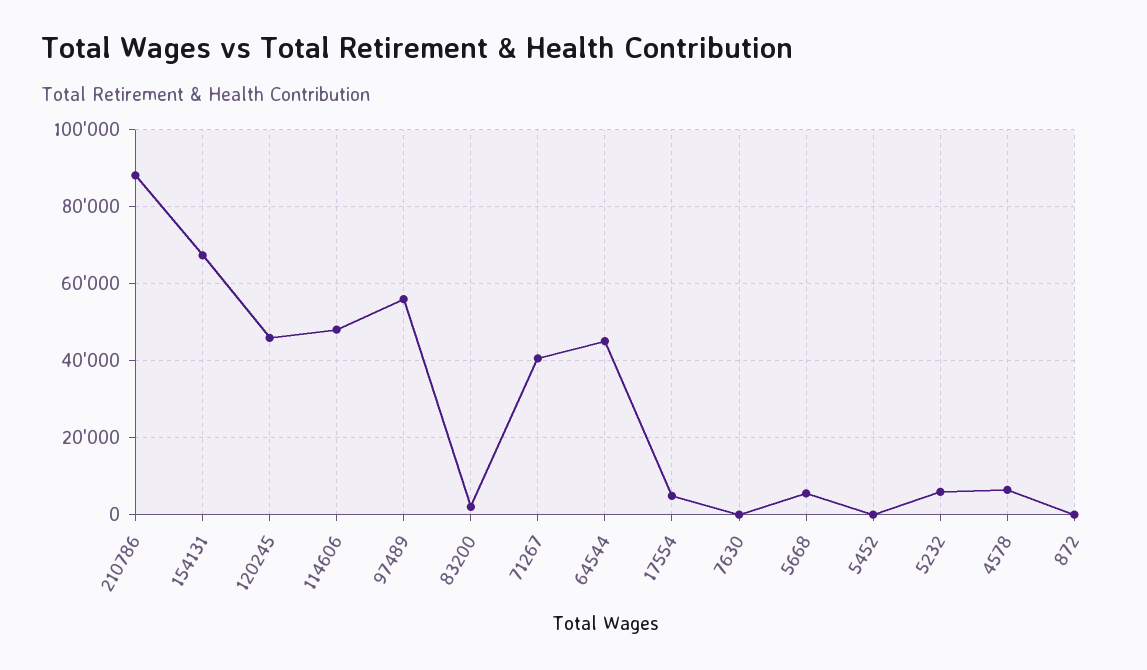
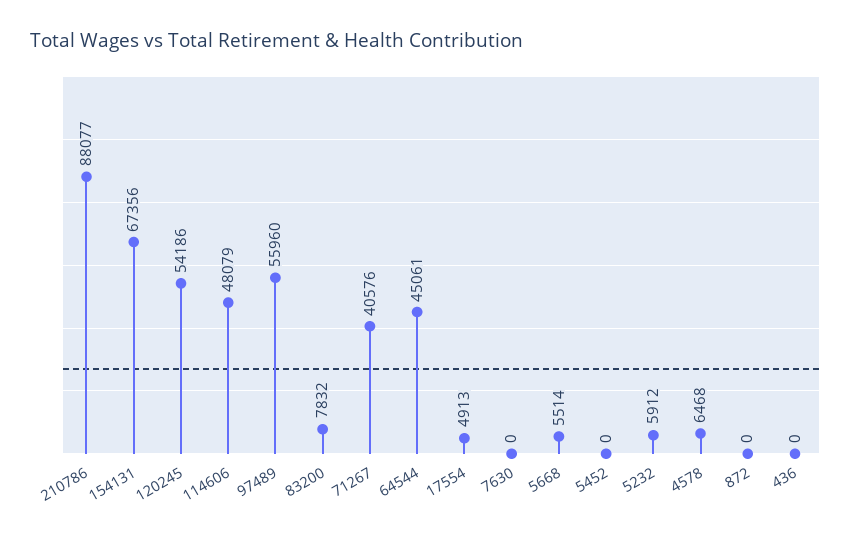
120245: 46000 -> 54186
83200: 2000 -> 7832
436: none -> 0

